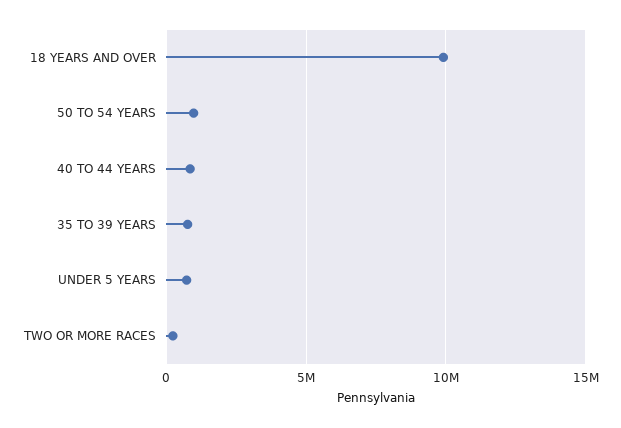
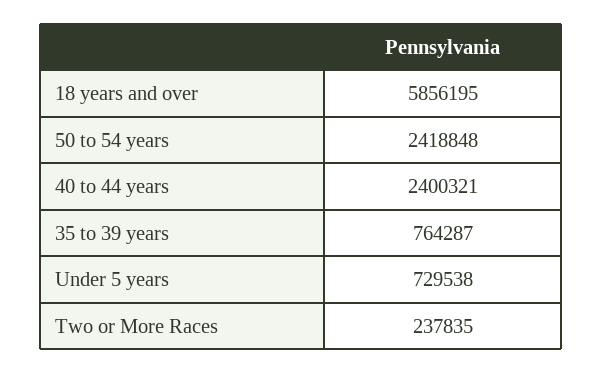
18 YEARS AND OVER: 10000000 -> 5856195
50 TO 54 YEARS: 1000000 -> 2418848
40 TO 44 YEARS: 1000000 -> 2400321

